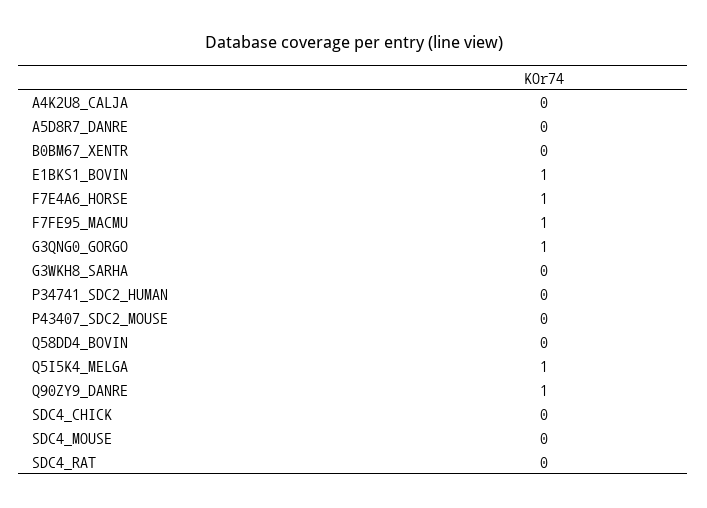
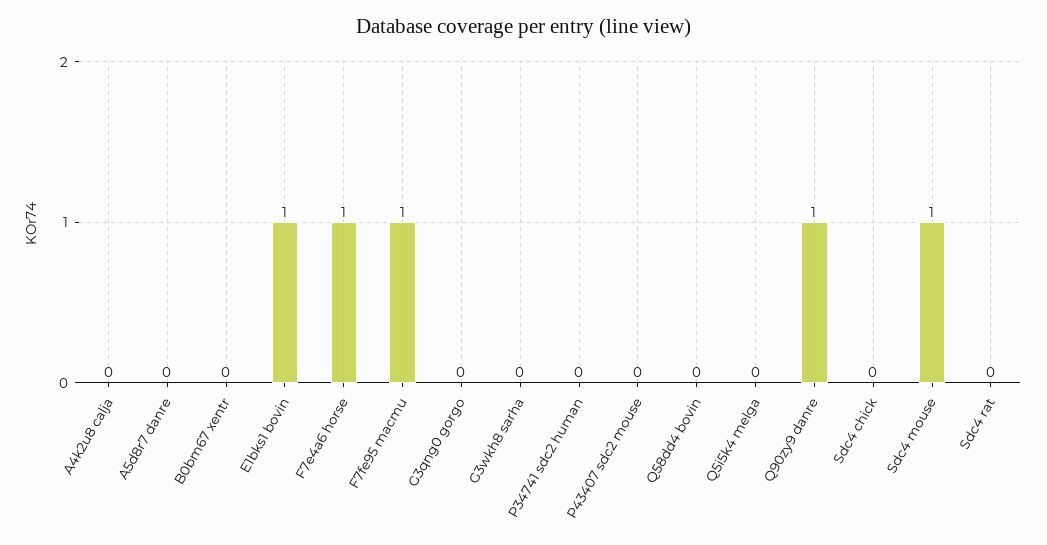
G3QNG0_GORGO: 1 -> 0
Q5I5K4_MELGA: 1 -> 0
SDC4_MOUSE: 0 -> 1

